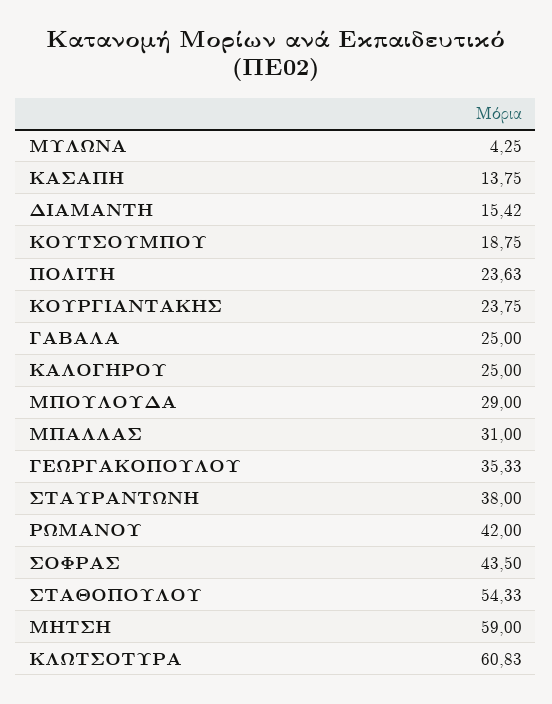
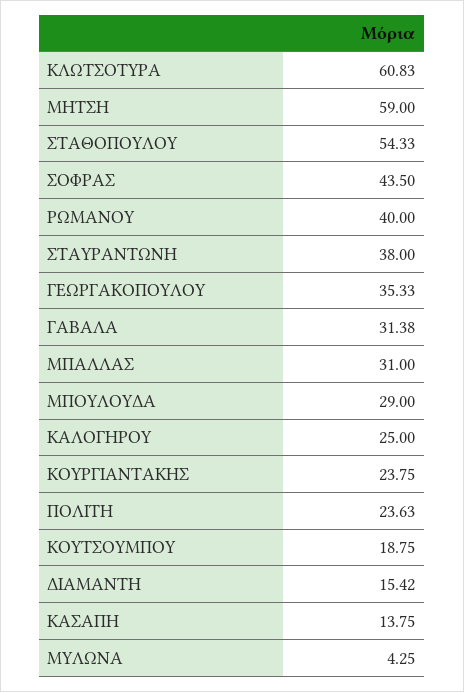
ΓΑΒΑΛΑ: 25 -> 31.38
ΡΩΜΑΝΟΥ: 42 -> 40

